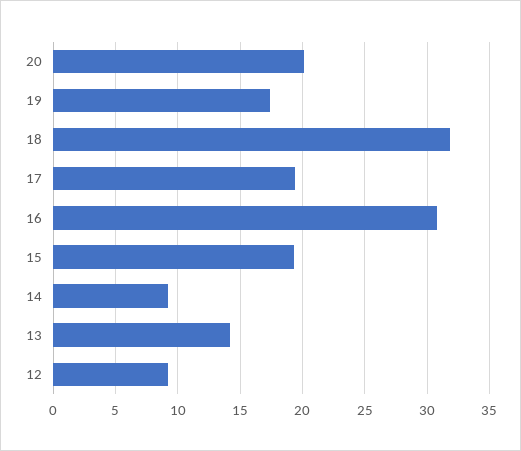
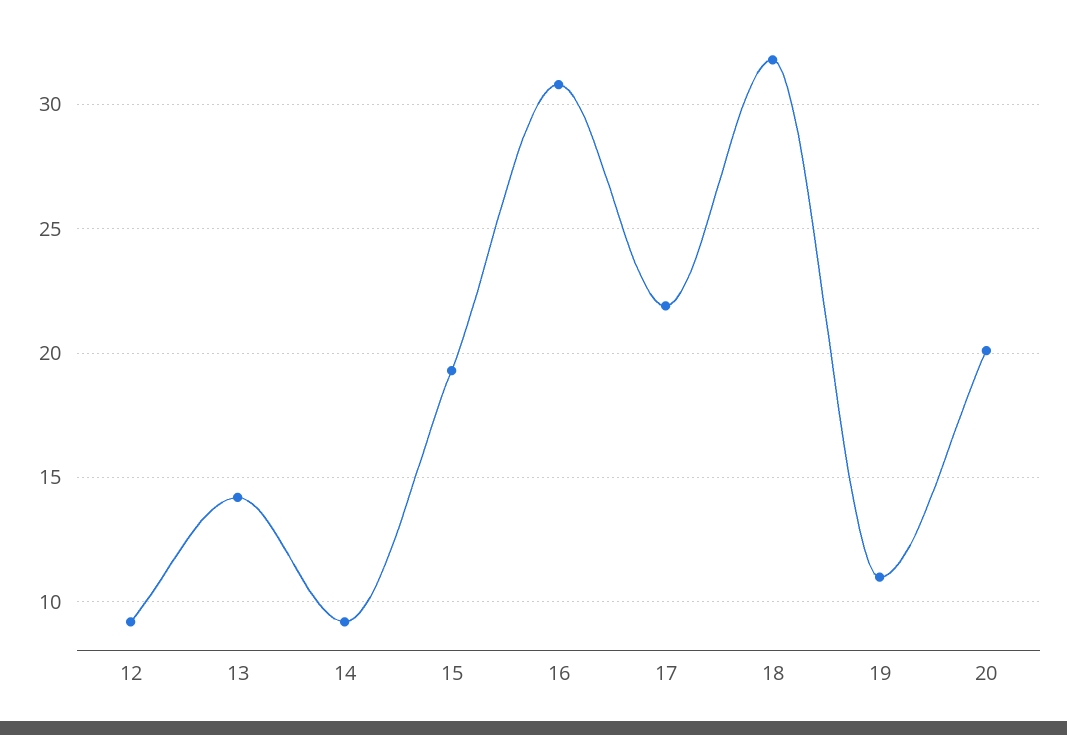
19: 17.5 -> 11
17: 19.5 -> 22

